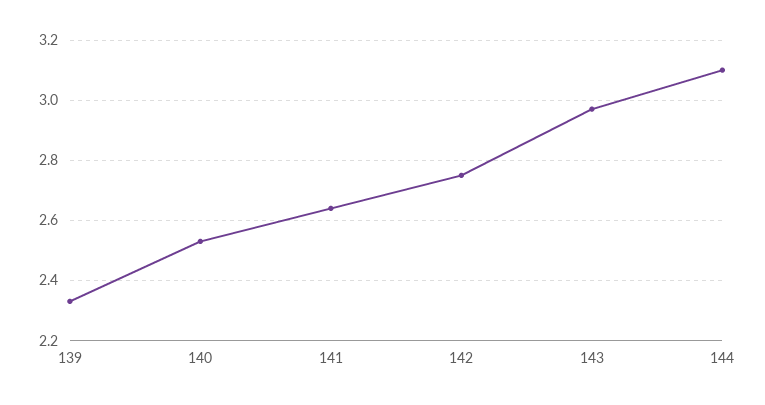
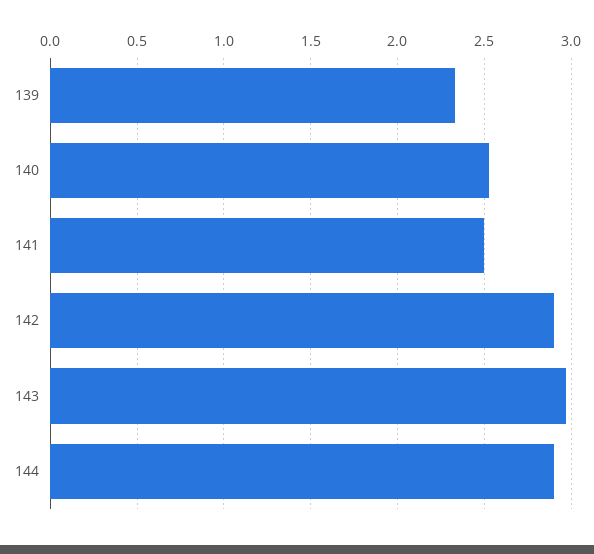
141: 2.65 -> 2.5
142: 2.75 -> 2.9
144: 3.1 -> 2.9

